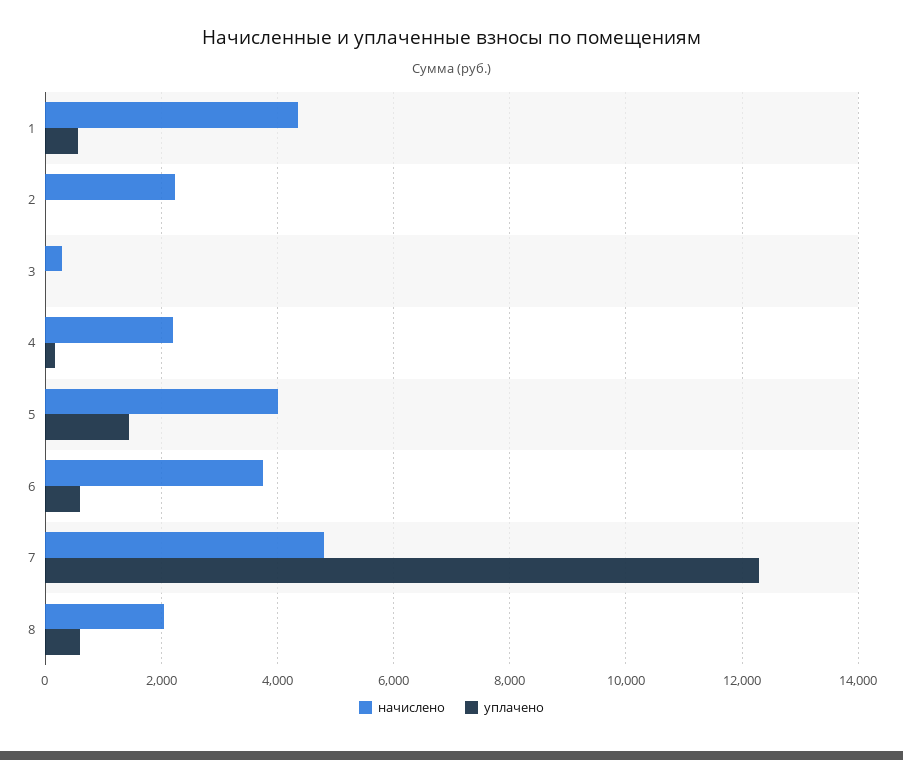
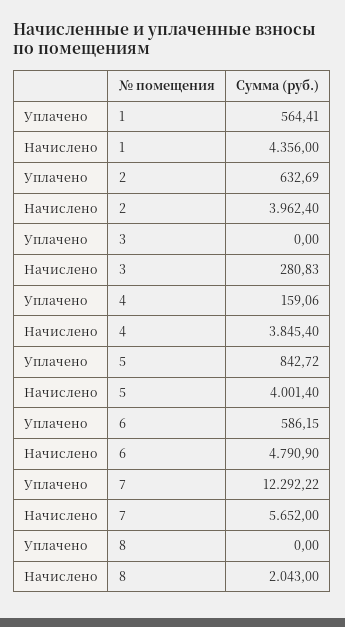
начислено, 2: 2200 -> 3962.4
уплачено, 2: 0 -> 632.69
начислено, 4: 2200 -> 3845.4
уплачено, 5: 1400 -> 842.72
начислено, 6: 3800 -> 4790.9
начислено, 7: 4800 -> 5652
уплачено, 8: 600 -> 0

